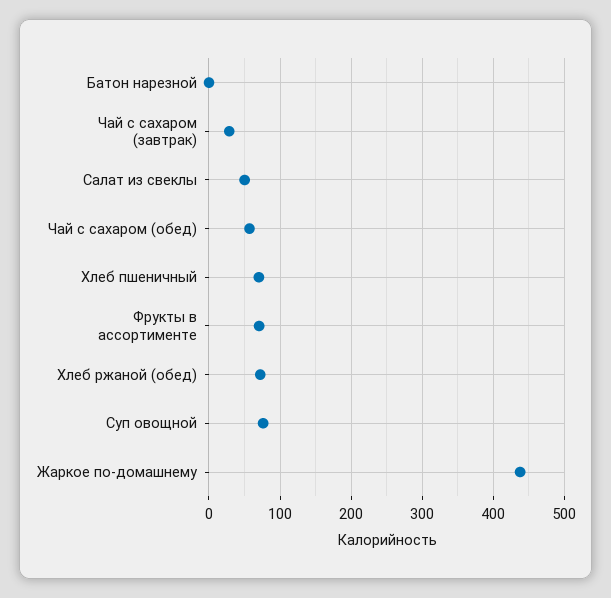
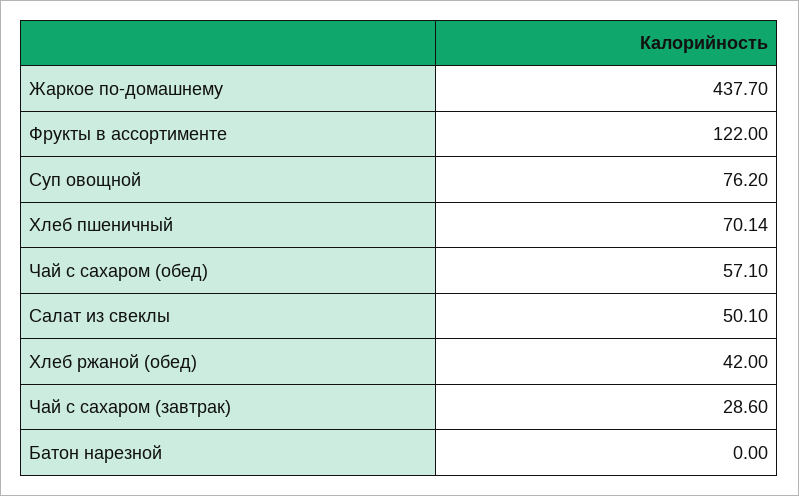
Фрукты в ассортименте: 70 -> 122
Хлеб ржаной (обед): 70 -> 42

